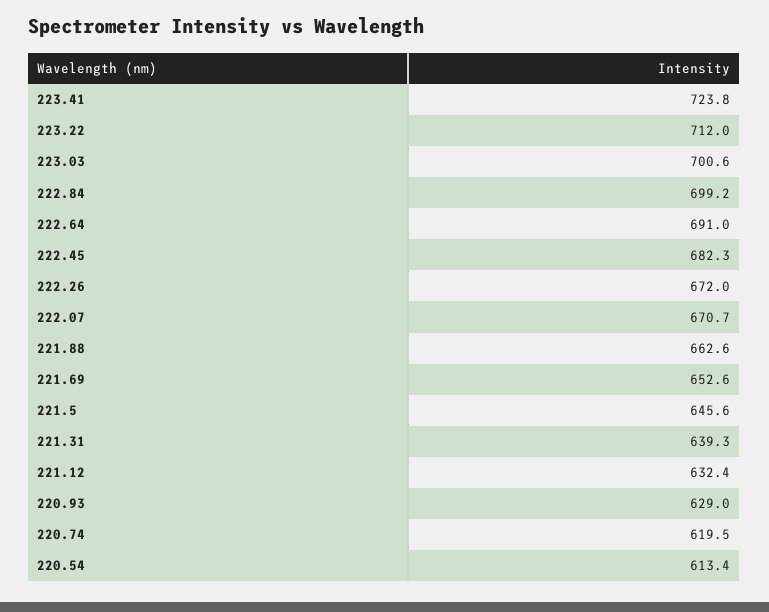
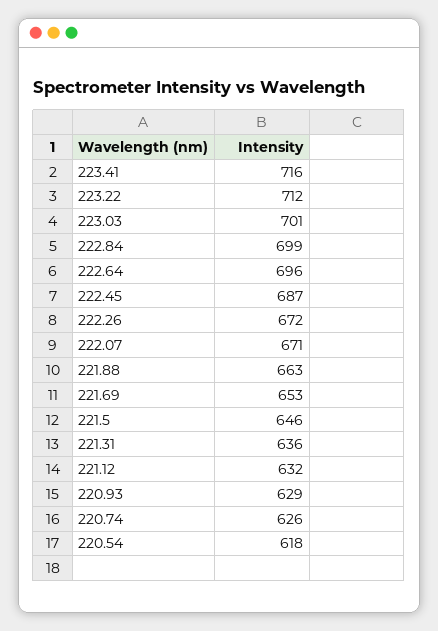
223.41: 723.8 -> 716
222.64: 691 -> 696
222.45: 682.3 -> 687
221.31: 639.3 -> 636
220.74: 619.5 -> 626
220.54: 613.4 -> 618

